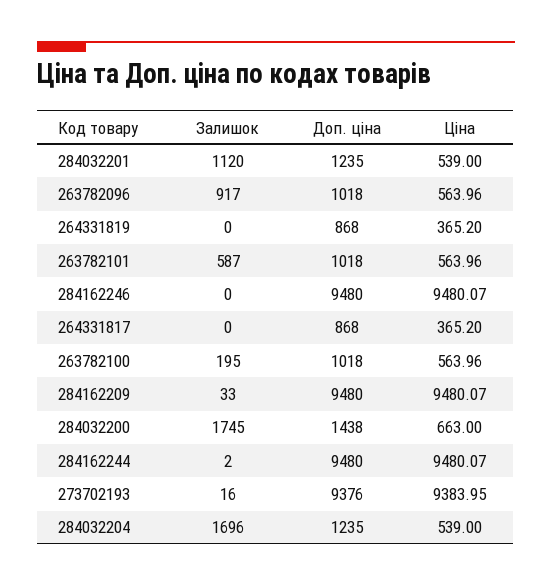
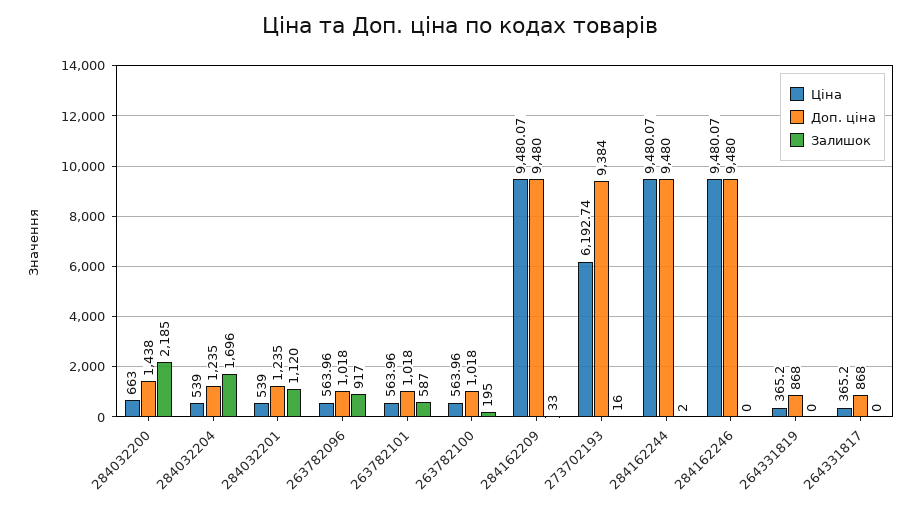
Залишок, 284032200: 1745 -> 2185
Доп. ціна, 273702193: 9376 -> 9384
Ціна, 273702193: 9383.95 -> 6192.74

